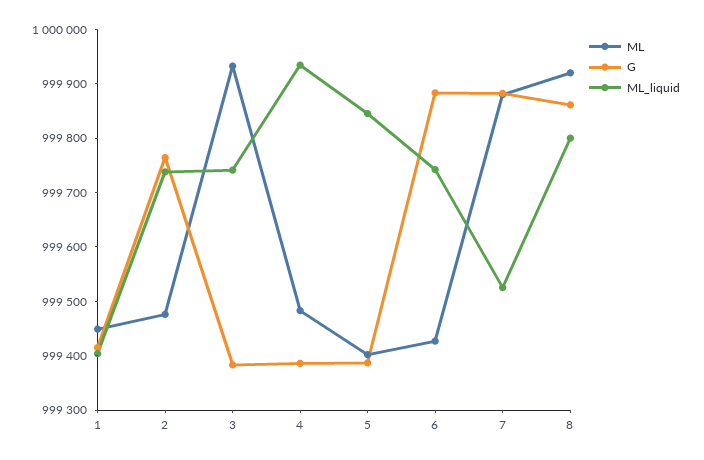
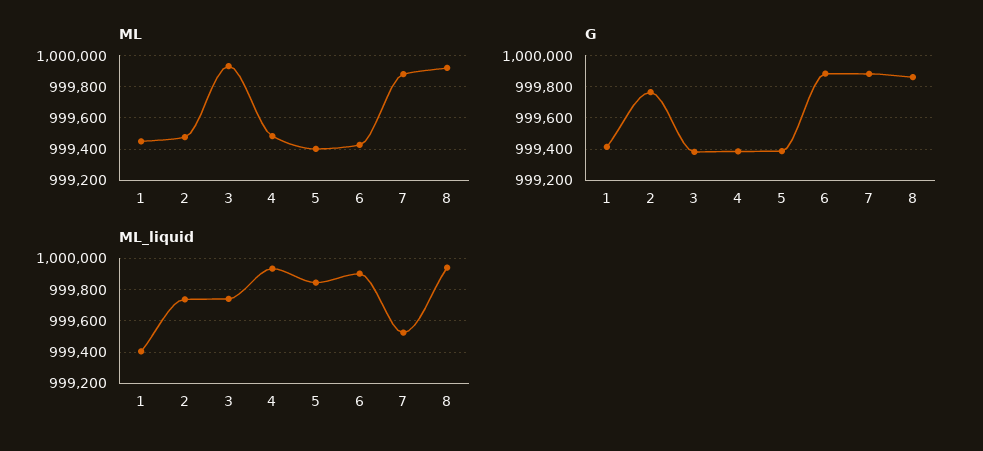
ML_liquid, 6: 999740 -> 999900
ML_liquid, 8: 999800 -> 999950

